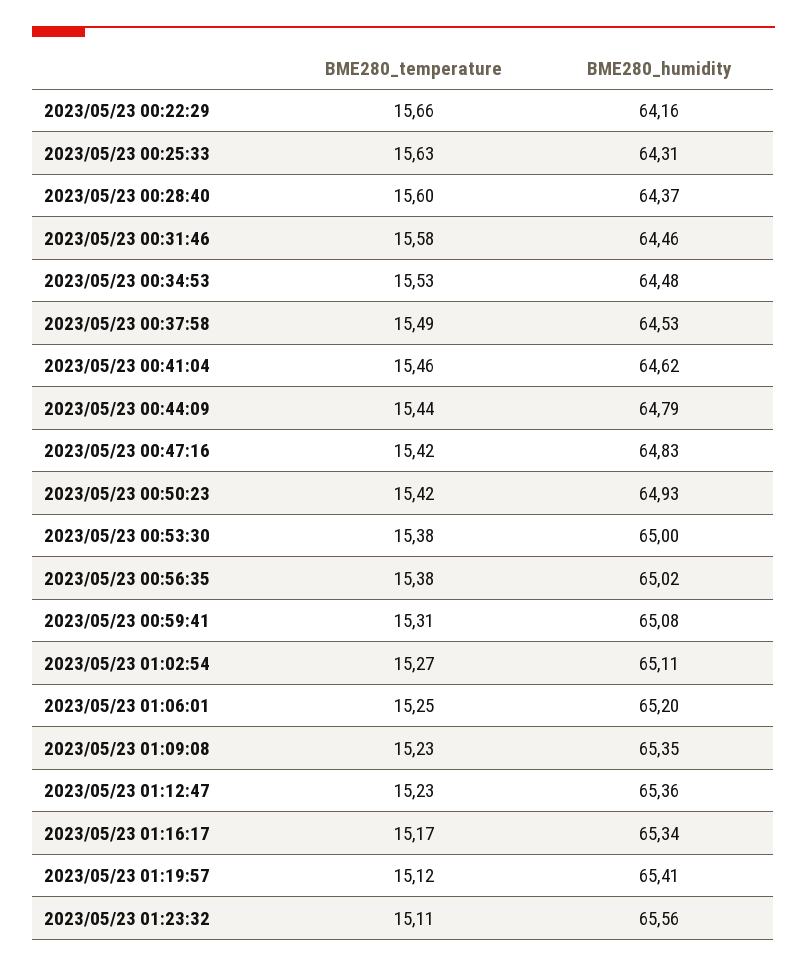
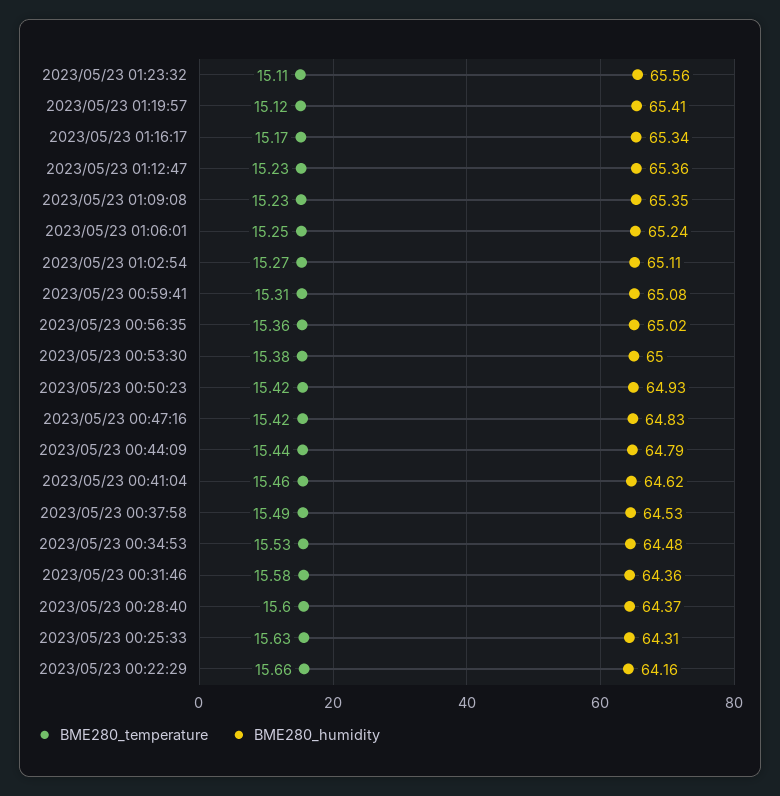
BME280_humidity, 2023/05/23 00:31:46: 64.46 -> 64.36
BME280_temperature, 2023/05/23 00:56:35: 15.38 -> 15.36
BME280_humidity, 2023/05/23 01:06:01: 65.2 -> 65.24

